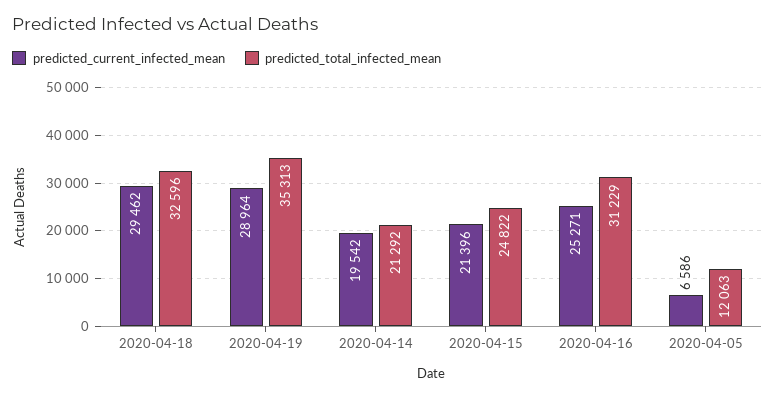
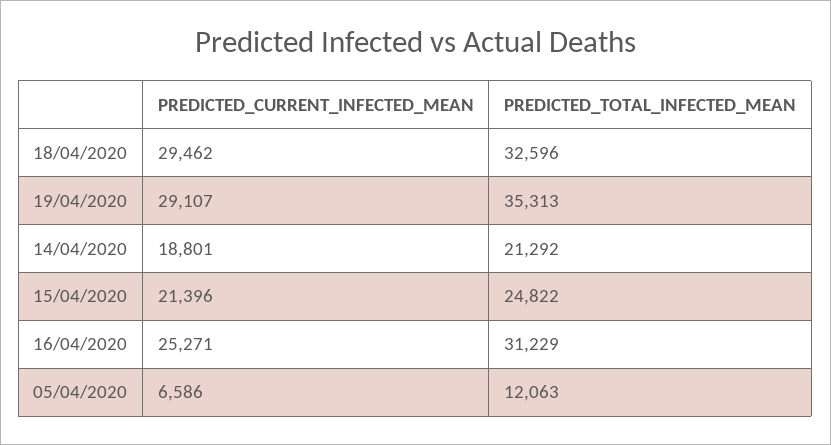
predicted_current_infected_mean, 2020-04-19: 28964 -> 29107
predicted_current_infected_mean, 2020-04-14: 19542 -> 18801

